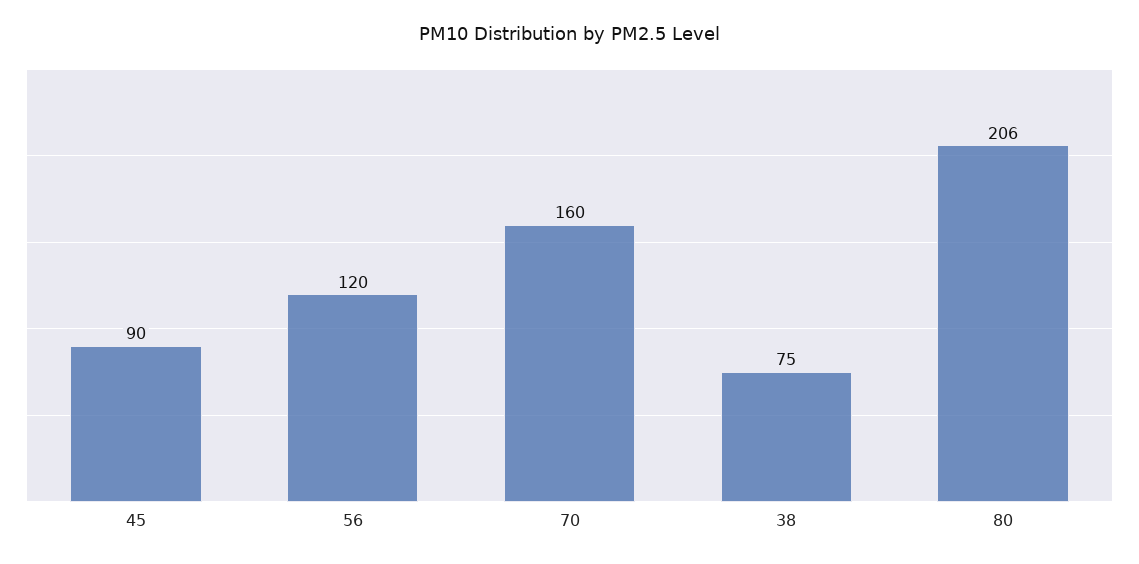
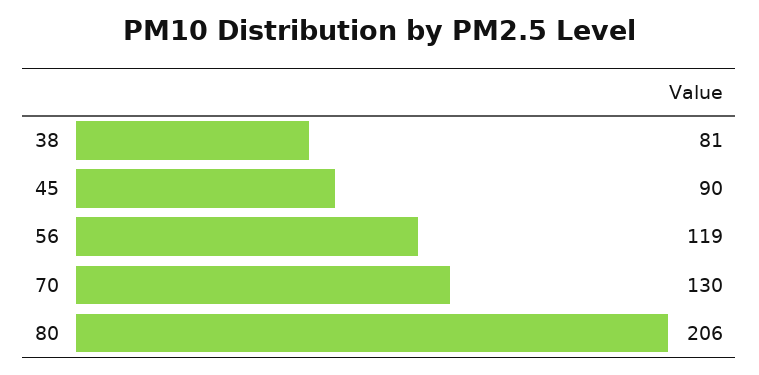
56: 120 -> 119
70: 160 -> 130
38: 75 -> 81

